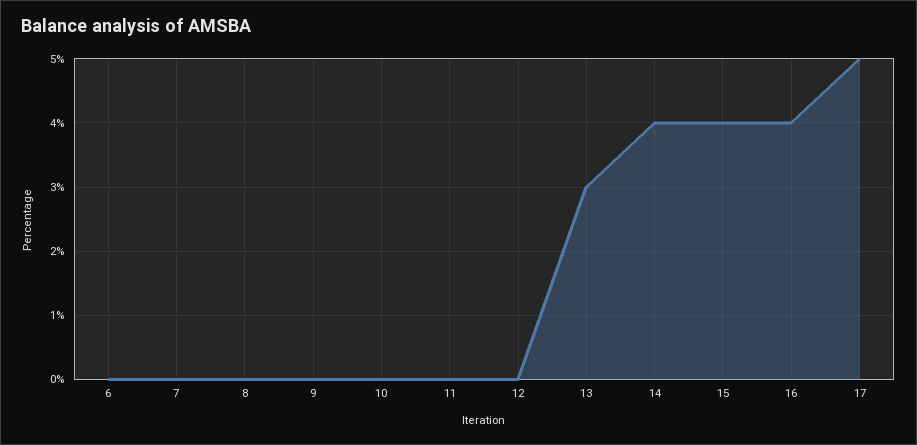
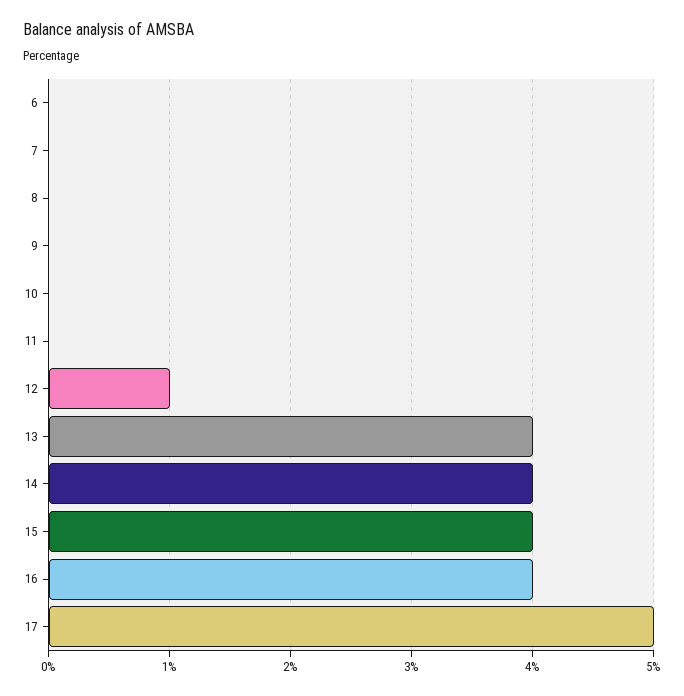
12: 0 -> 1
13: 3 -> 4

